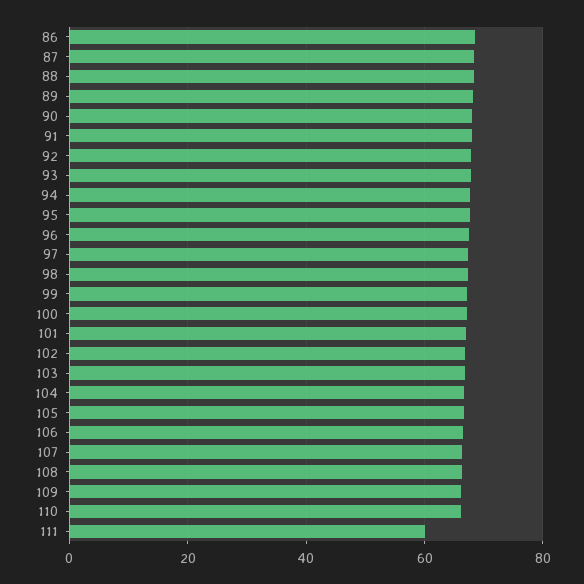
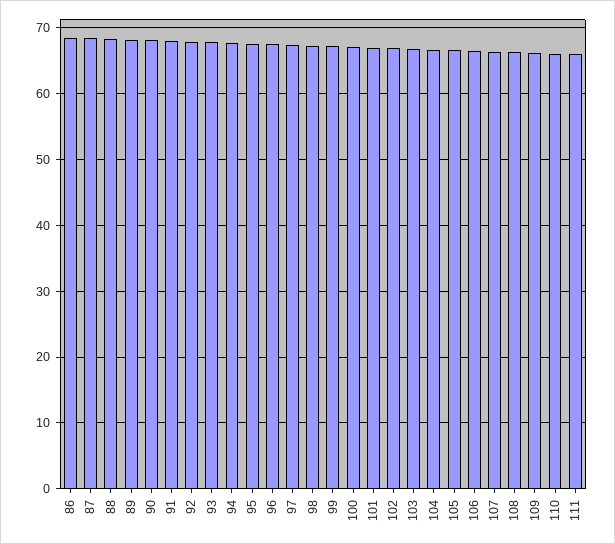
111: 60 -> 66

